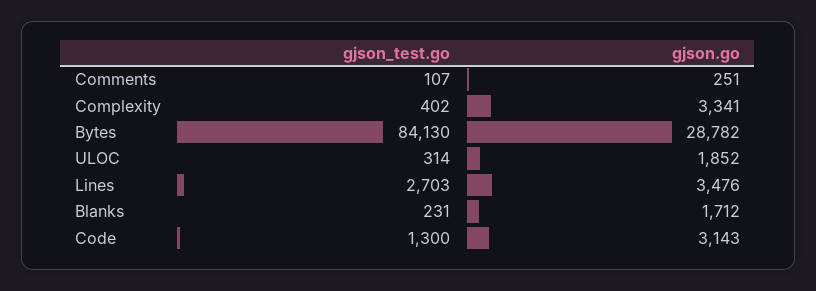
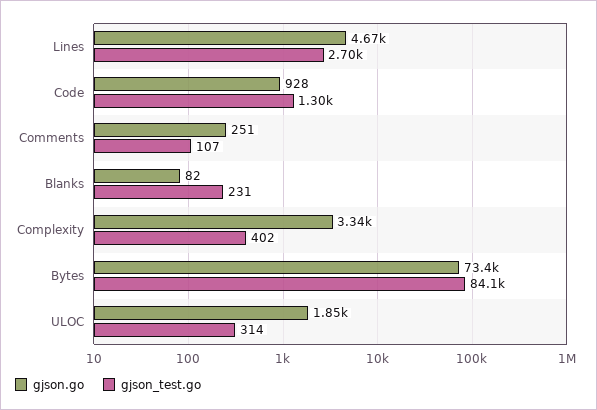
gjson.go, Bytes: 28782 -> 73400
gjson.go, Lines: 3476 -> 4670
gjson.go, Blanks: 1712 -> 82
gjson.go, Code: 3143 -> 928

